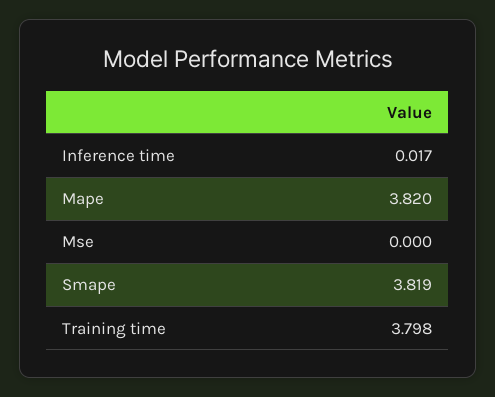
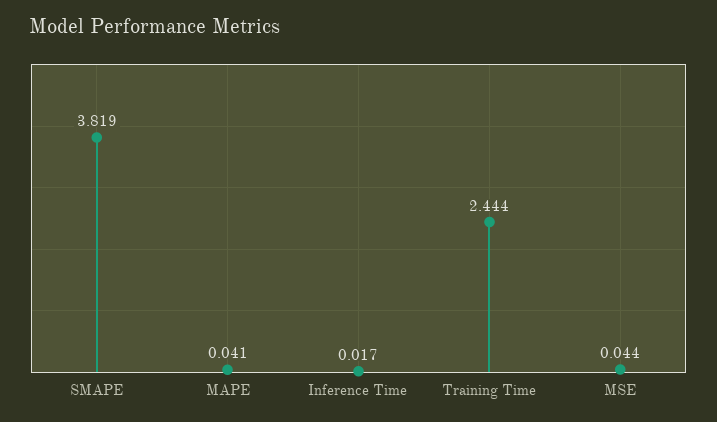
Mape: 3.82 -> 0.041
Mse: 0 -> 0.044
Training time: 3.798 -> 2.444

